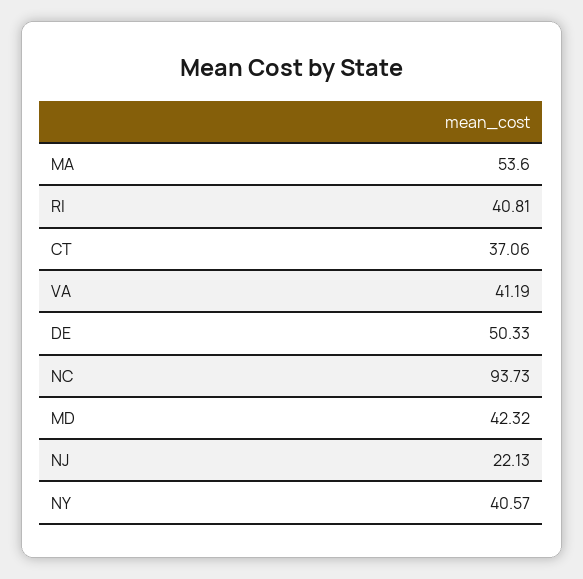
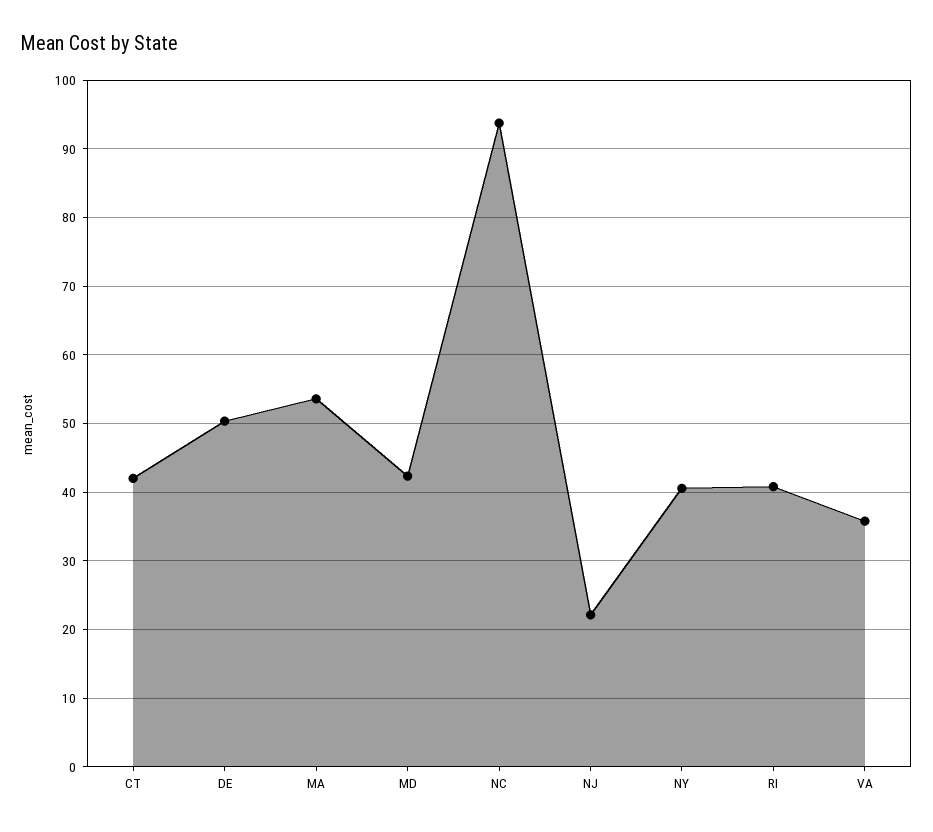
CT: 37.06 -> 42
VA: 41.19 -> 36

